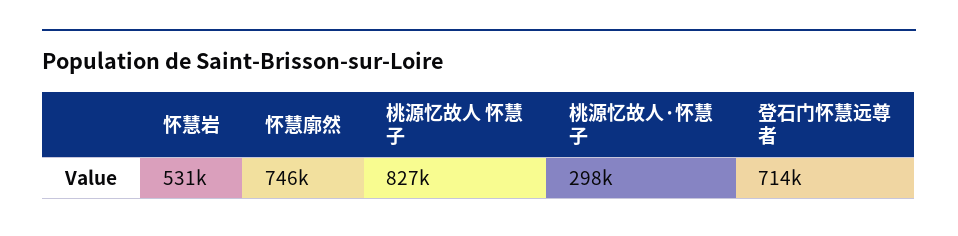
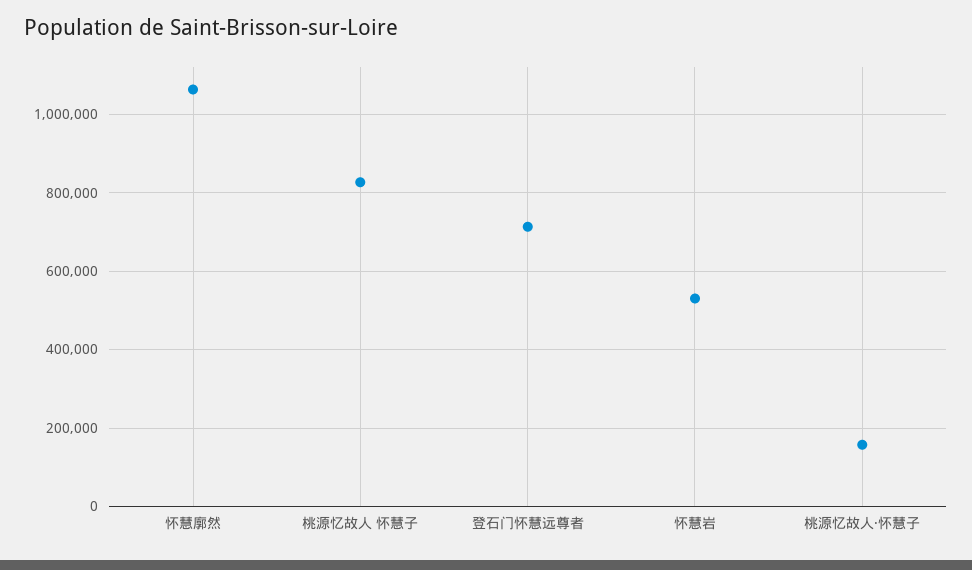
怀慧廓然: 746000 -> 1060000
桃源忆故人·怀慧子: 298000 -> 160000

